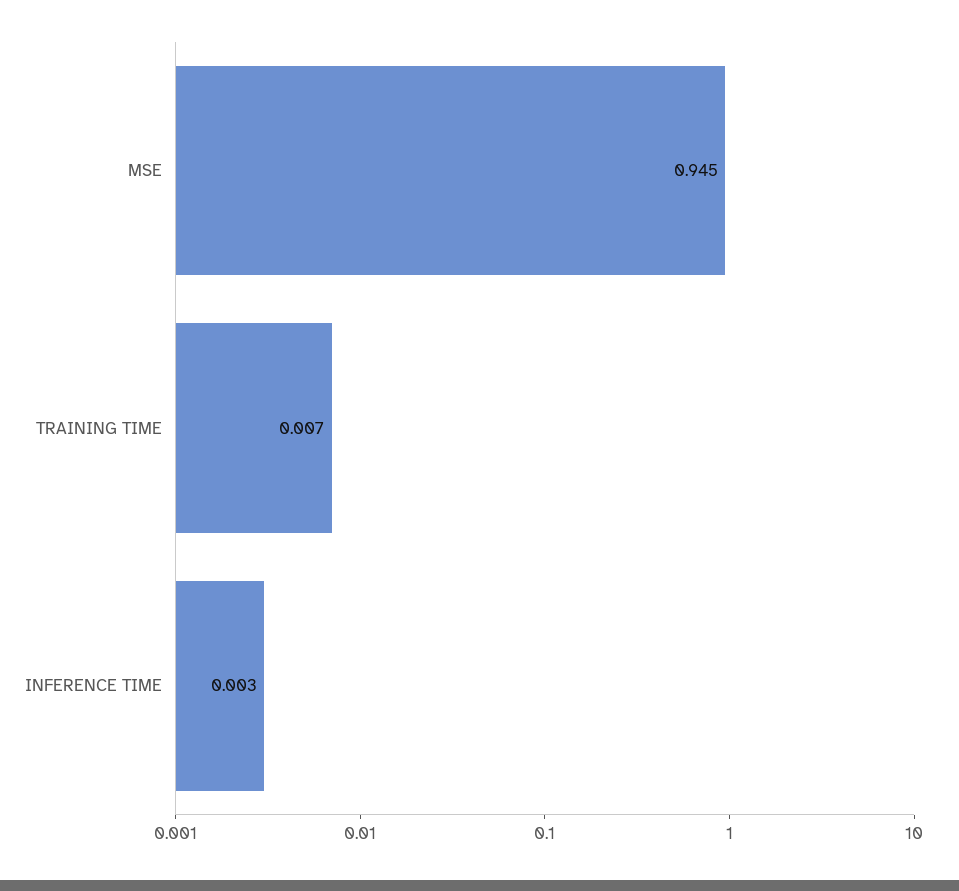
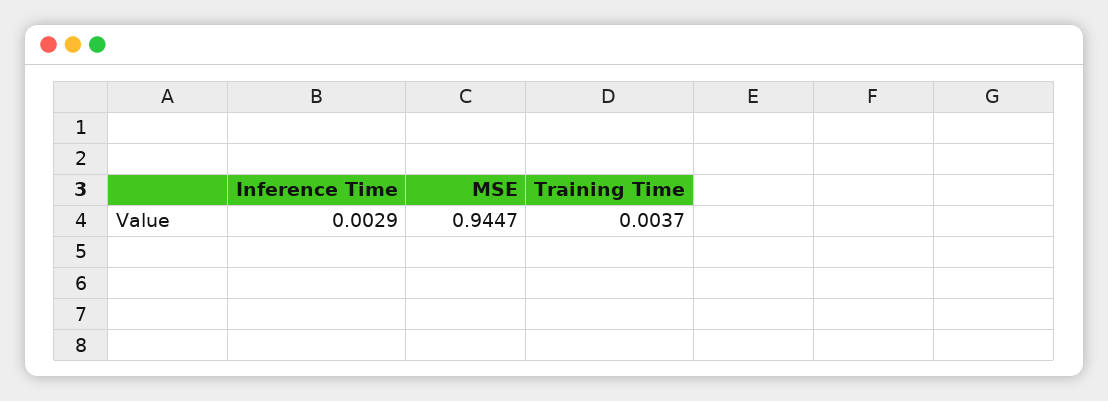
TRAINING TIME: 0.007 -> 0.0037

